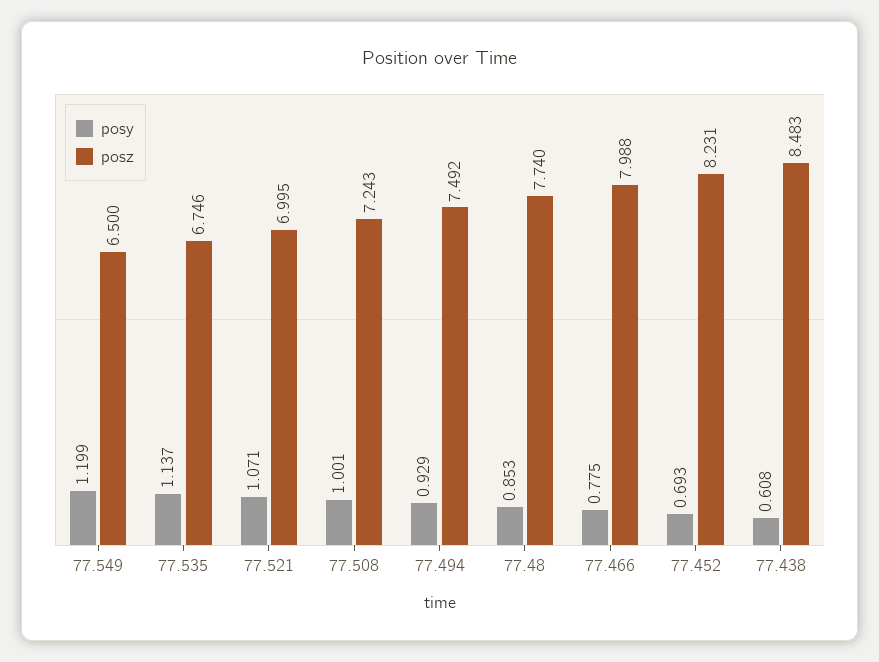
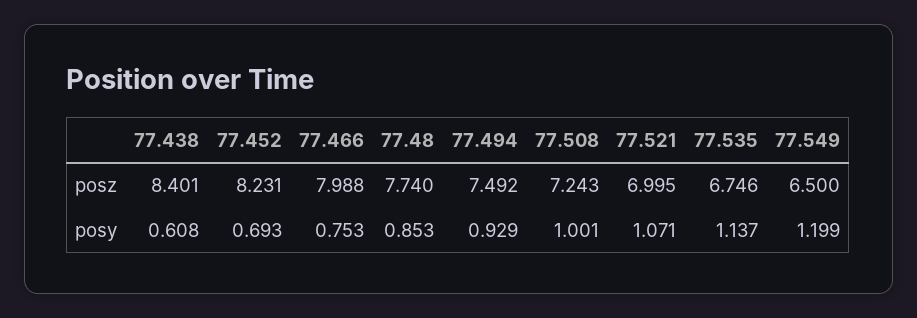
posy, 77.466: 0.775 -> 0.753
posz, 77.438: 8.483 -> 8.401

